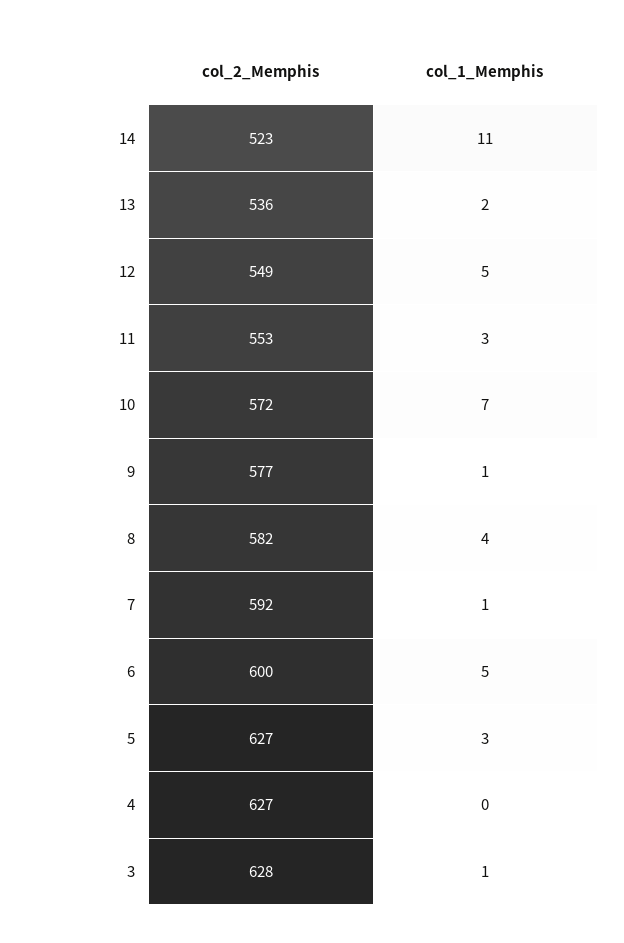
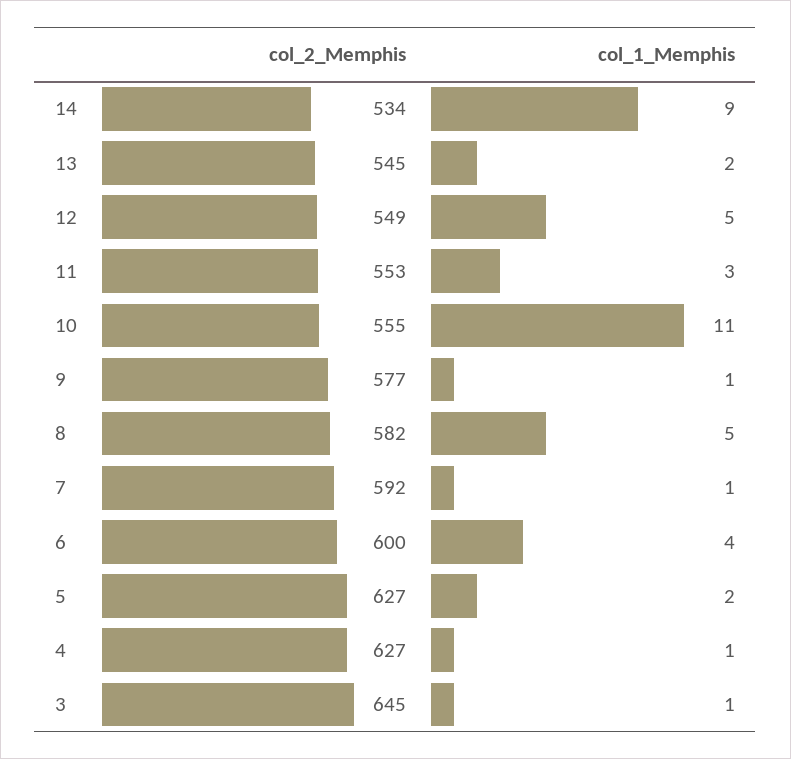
col_2_Memphis, 14: 523 -> 534
col_1_Memphis, 14: 11 -> 9
col_2_Memphis, 13: 536 -> 545
col_2_Memphis, 10: 572 -> 555
col_1_Memphis, 10: 7 -> 11
col_1_Memphis, 8: 4 -> 5
col_1_Memphis, 6: 5 -> 4
col_1_Memphis, 5: 3 -> 2
col_1_Memphis, 4: 0 -> 1
col_2_Memphis, 3: 628 -> 645

